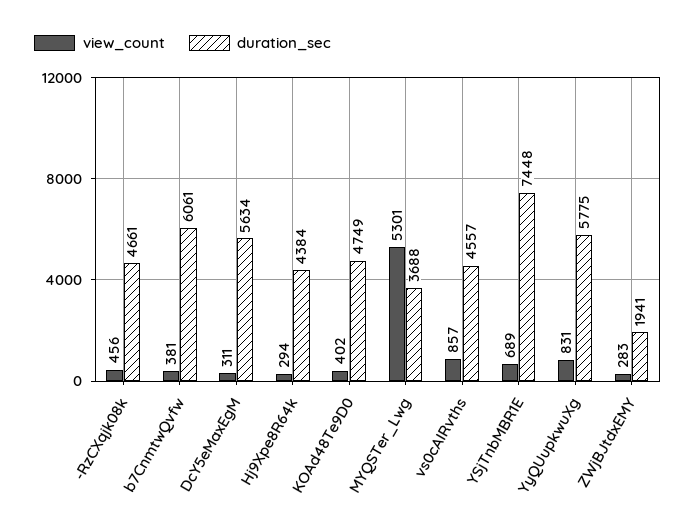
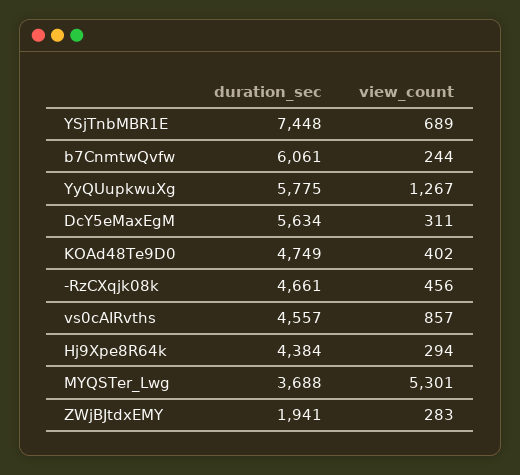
view_count, b7CnmtwQvfw: 381 -> 244
view_count, YyQUupkwuXg: 831 -> 1267

